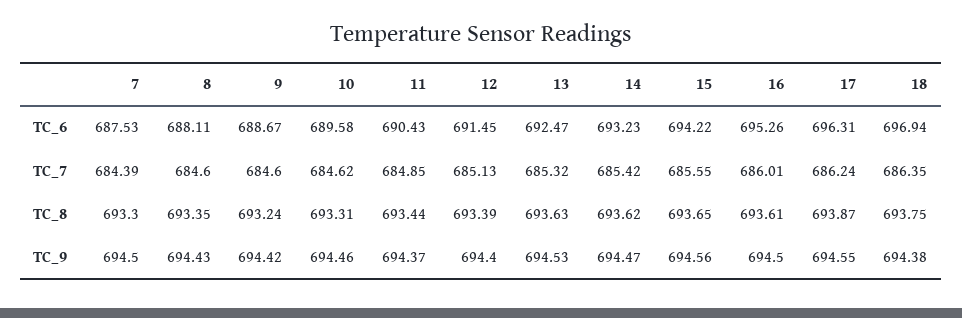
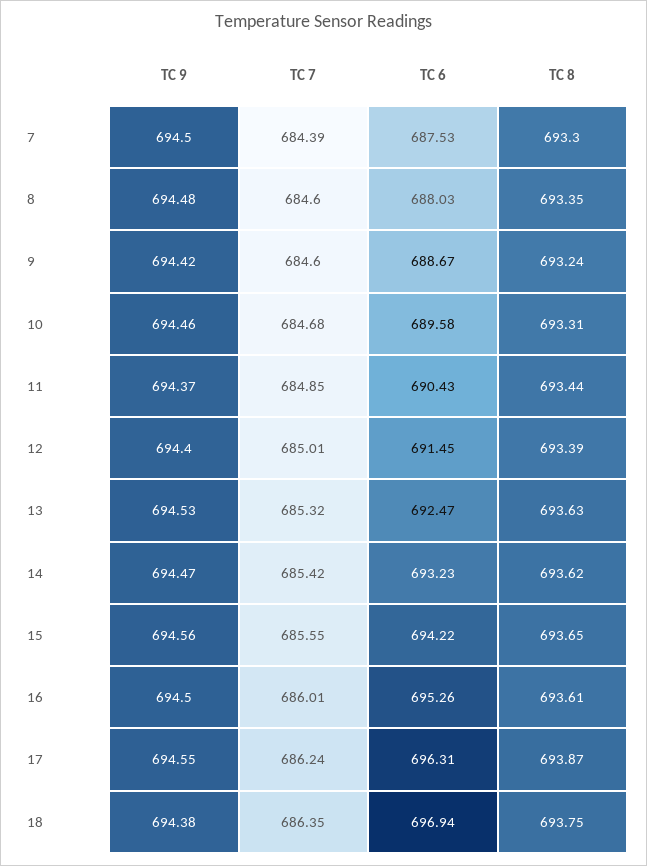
8, TC_6: 688.11 -> 688.03
10, TC_7: 684.62 -> 684.68
12, TC_7: 685.13 -> 685.01
8, TC_9: 694.43 -> 694.48

